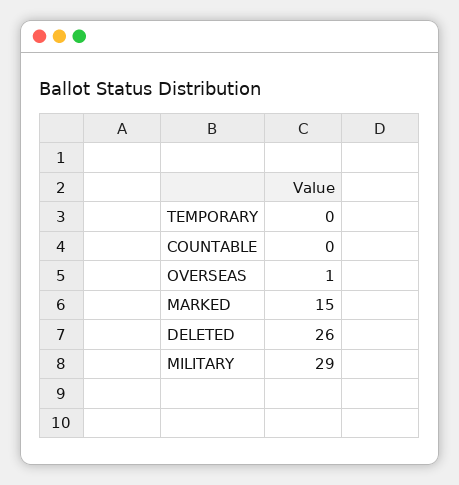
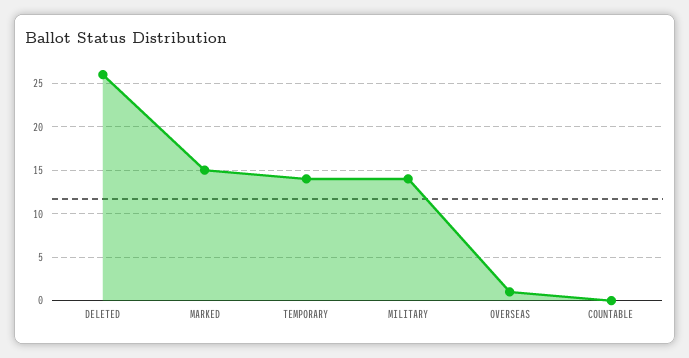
TEMPORARY: 0 -> 14
MILITARY: 29 -> 14

